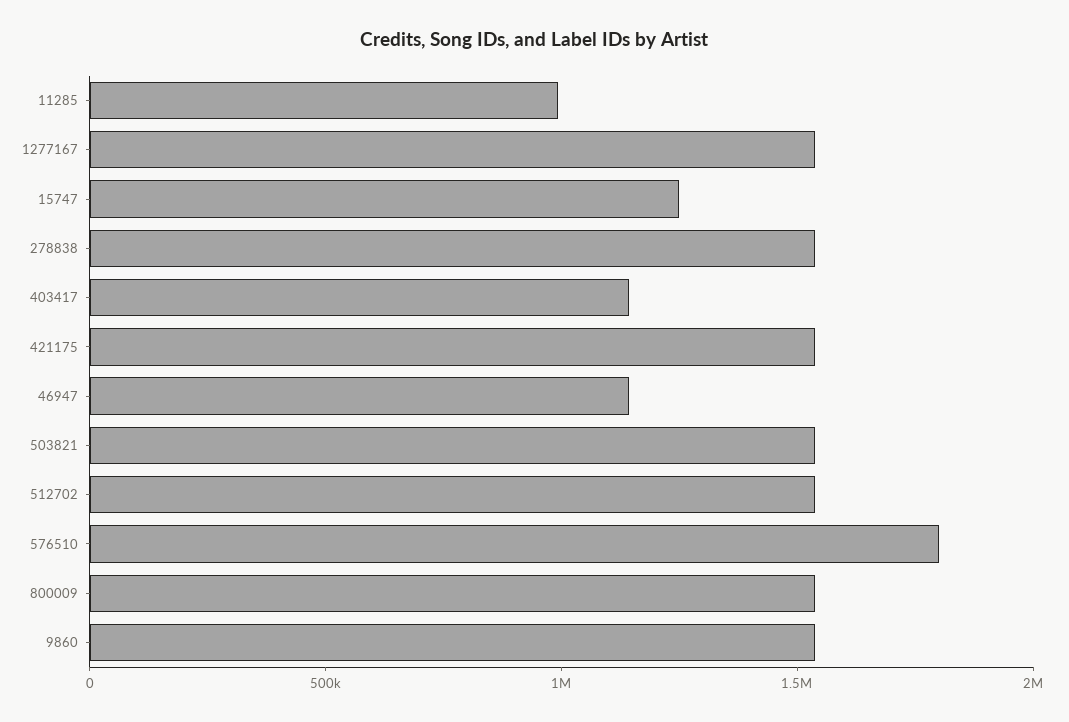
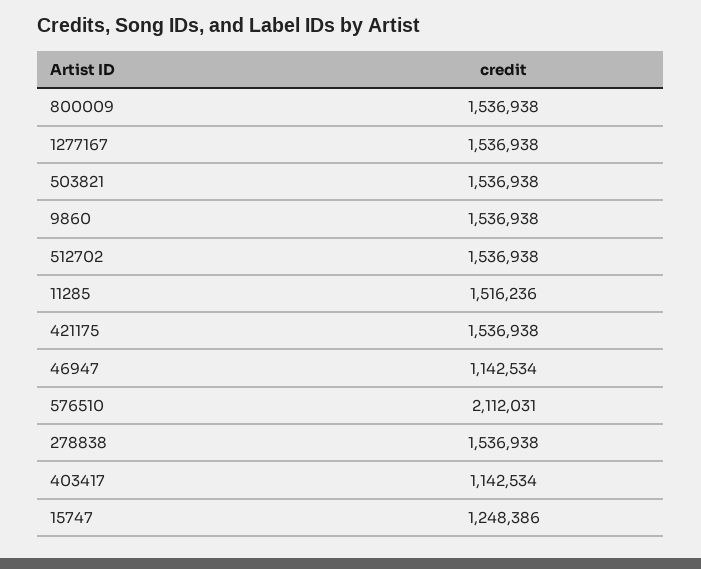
11285: 1000000 -> 1516236
576510: 1800000 -> 2112031

